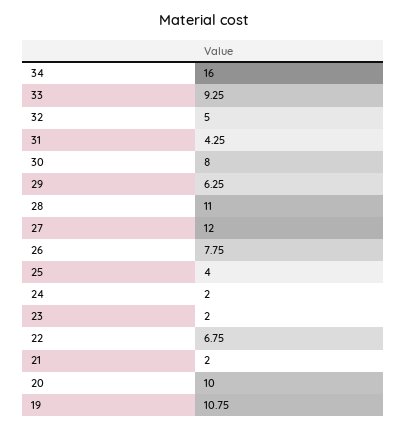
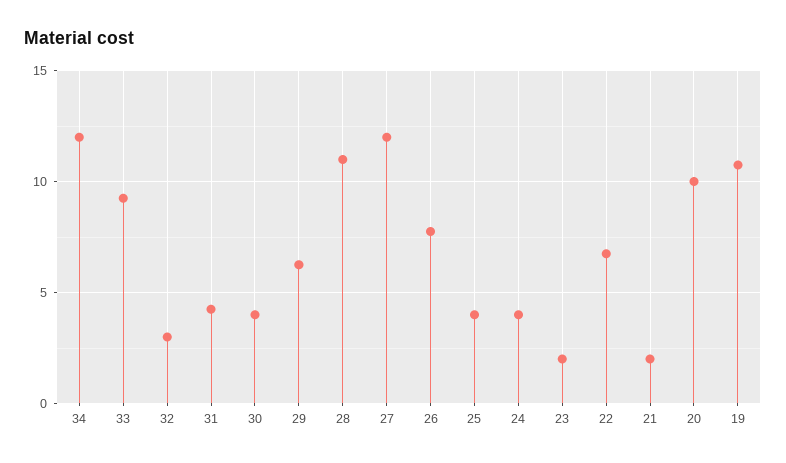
34: 16 -> 12
32: 5 -> 3
30: 8 -> 4
24: 2 -> 4

